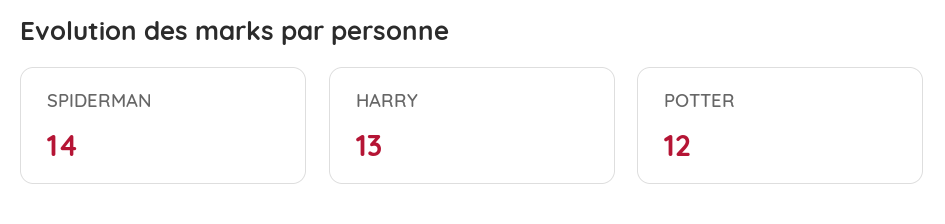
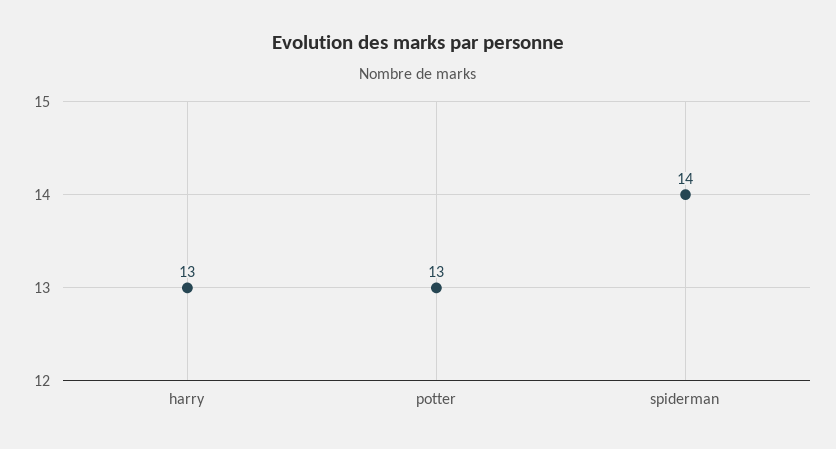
POTTER: 12 -> 13

